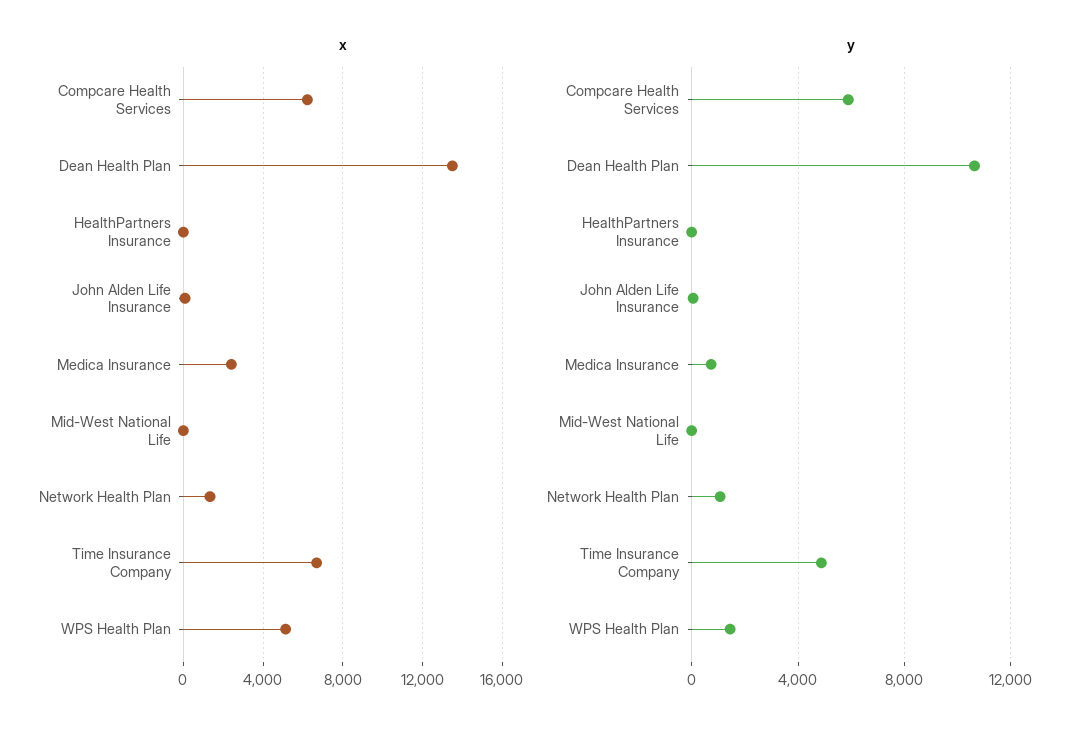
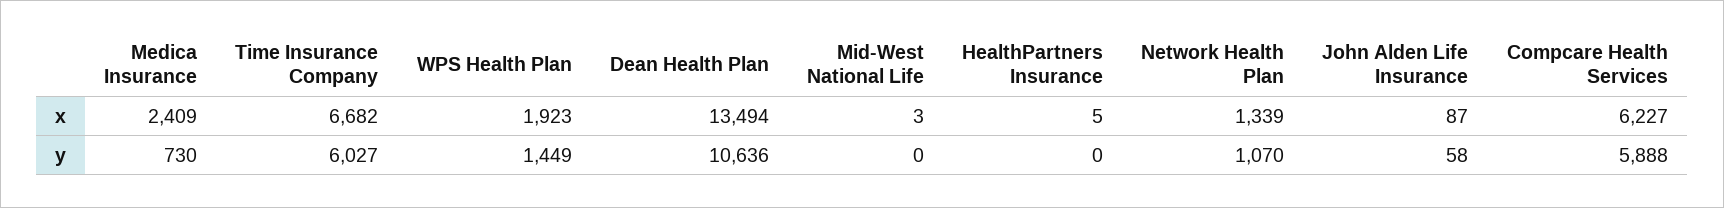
x, WPS Health Plan: 5000 -> 1923
y, Time Insurance Company: 5000 -> 6027

